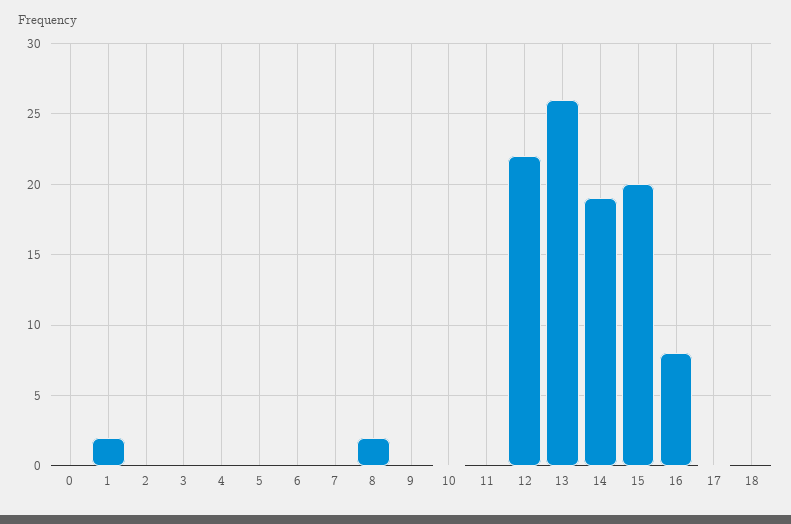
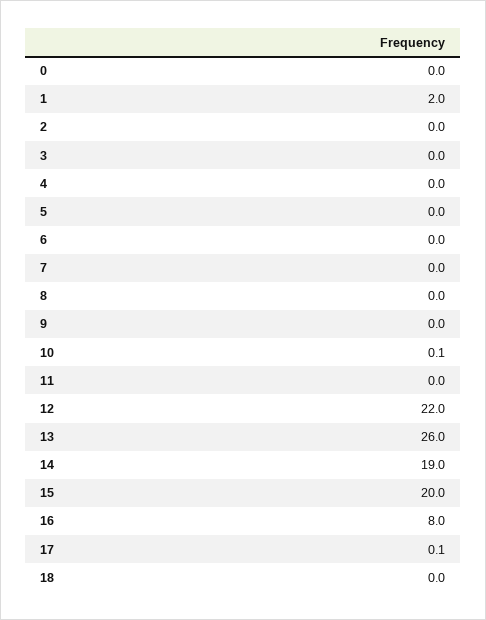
8: 2 -> 0

